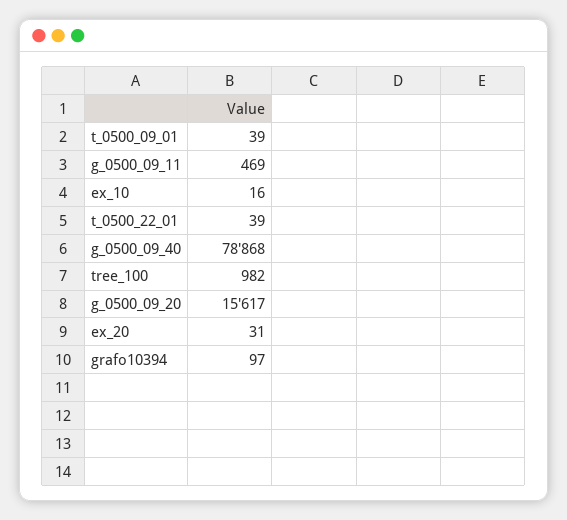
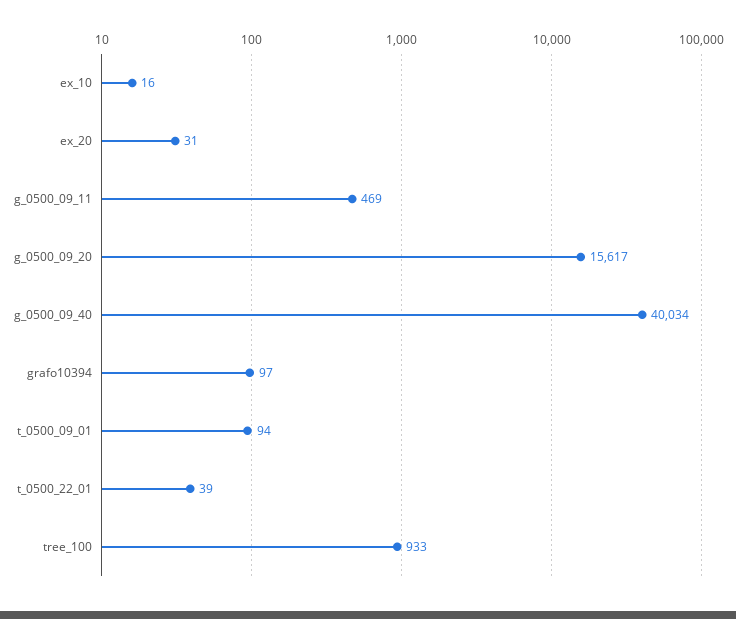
t_0500_09_01: 39 -> 94
g_0500_09_40: 78868 -> 40034
tree_100: 982 -> 933

